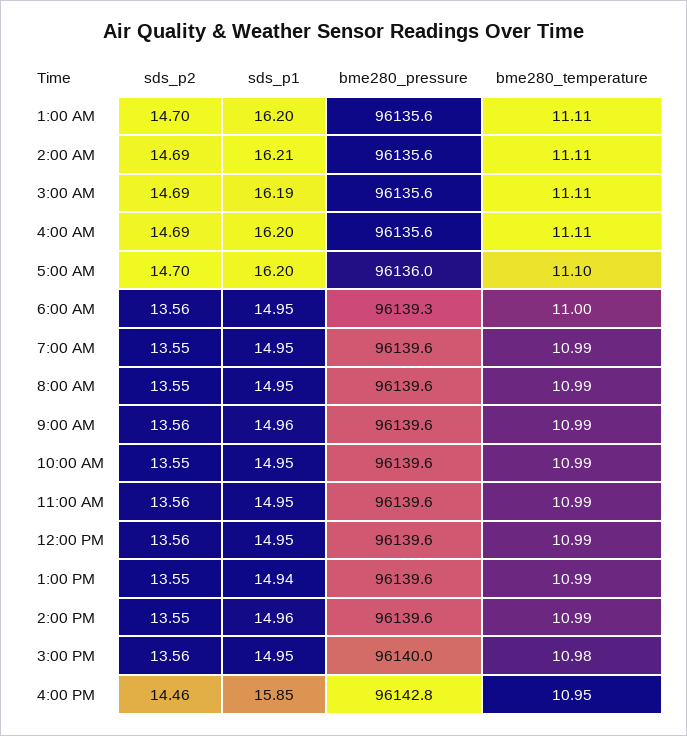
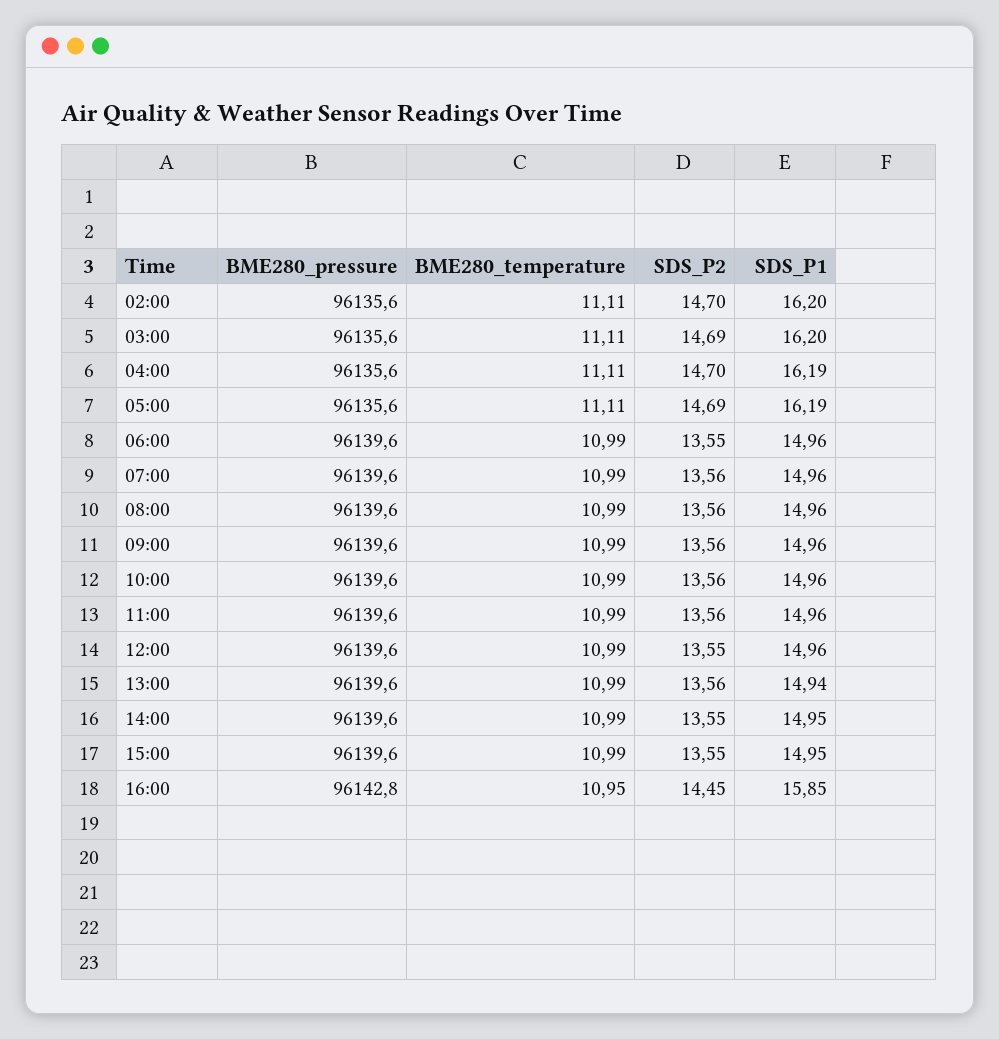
sds_p2, 1:00 AM: 14.7 -> none
sds_p1, 1:00 AM: 16.2 -> none
bme280_pressure, 1:00 AM: 96135.6 -> none
bme280_temperature, 1:00 AM: 11.11 -> none
sds_p2, 2:00 AM: 14.69 -> 14.7
sds_p1, 2:00 AM: 16.21 -> 16.2
sds_p1, 3:00 AM: 16.19 -> 16.2
sds_p2, 4:00 AM: 14.69 -> 14.7
sds_p1, 4:00 AM: 16.2 -> 16.19
sds_p2, 5:00 AM: 14.7 -> 14.69
sds_p1, 5:00 AM: 16.2 -> 16.19
bme280_pressure, 5:00 AM: 96136 -> 96135.6
bme280_temperature, 5:00 AM: 11.1 -> 11.11
sds_p2, 6:00 AM: 13.56 -> 13.55
sds_p1, 6:00 AM: 14.95 -> 14.96
bme280_pressure, 6:00 AM: 96139.3 -> 96139.6
bme280_temperature, 6:00 AM: 11 -> 10.99
sds_p2, 7:00 AM: 13.55 -> 13.56
sds_p1, 7:00 AM: 14.95 -> 14.96
sds_p2, 8:00 AM: 13.55 -> 13.56
sds_p1, 8:00 AM: 14.95 -> 14.96
sds_p2, 10:00 AM: 13.55 -> 13.56
sds_p1, 10:00 AM: 14.95 -> 14.96
sds_p1, 11:00 AM: 14.95 -> 14.96
sds_p2, 12:00 PM: 13.56 -> 13.55
sds_p1, 12:00 PM: 14.95 -> 14.96
sds_p2, 1:00 PM: 13.55 -> 13.56
sds_p1, 2:00 PM: 14.96 -> 14.95
sds_p2, 3:00 PM: 13.56 -> 13.55
bme280_pressure, 3:00 PM: 96140 -> 96139.6
bme280_temperature, 3:00 PM: 10.98 -> 10.99
sds_p2, 4:00 PM: 14.46 -> 14.45

